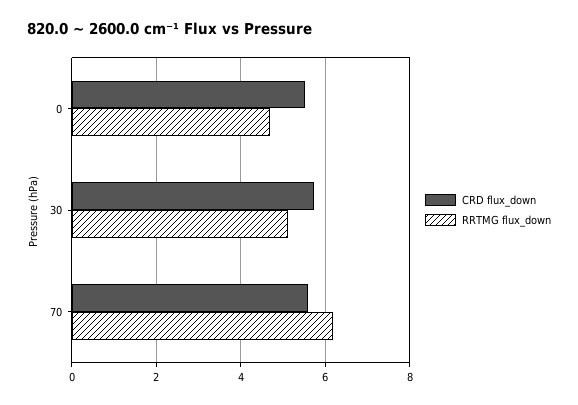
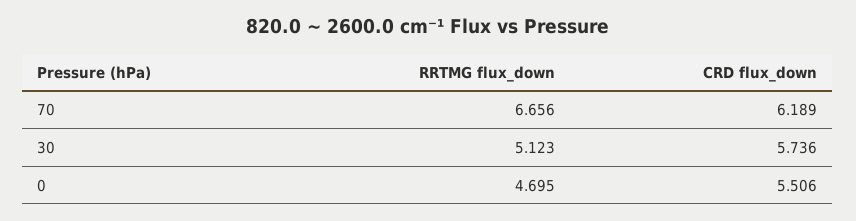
CRD flux_down, 70: 5.6 -> 6.189
RRTMG flux_down, 70: 6.2 -> 6.656

